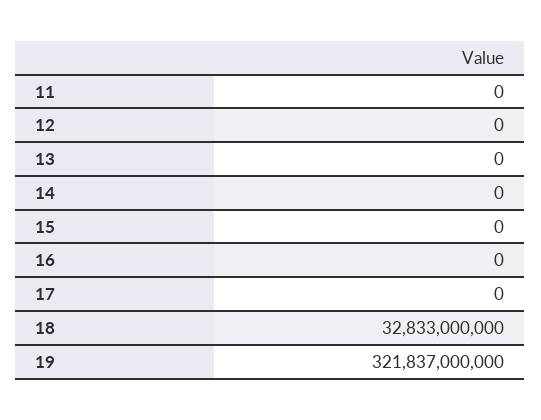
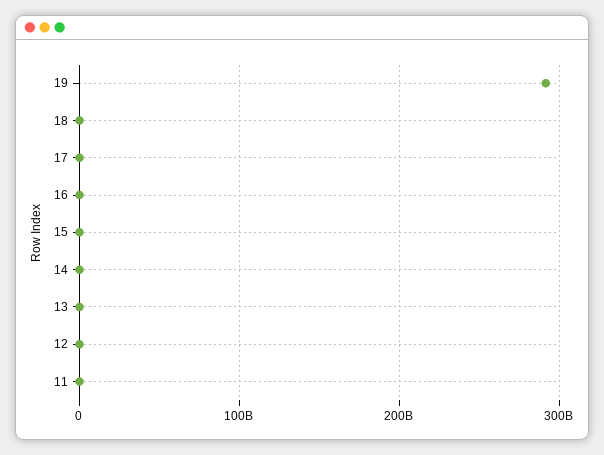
18: 32833000000 -> 0
19: 321837000000 -> 290000000000

